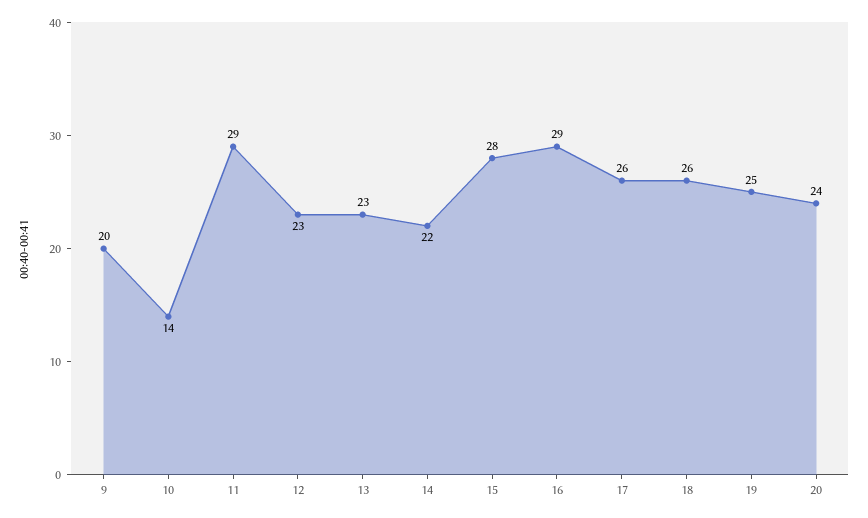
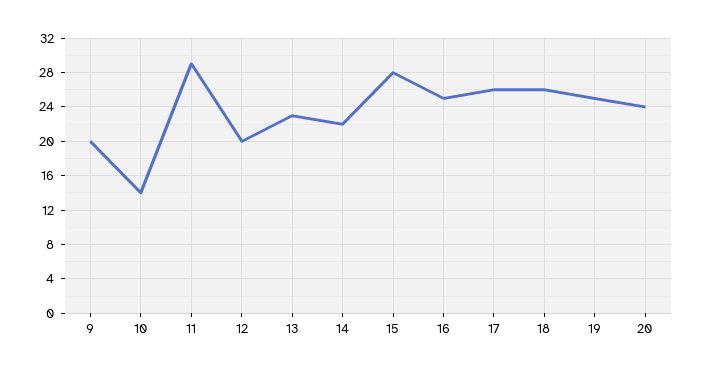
12: 23 -> 20
16: 29 -> 25

